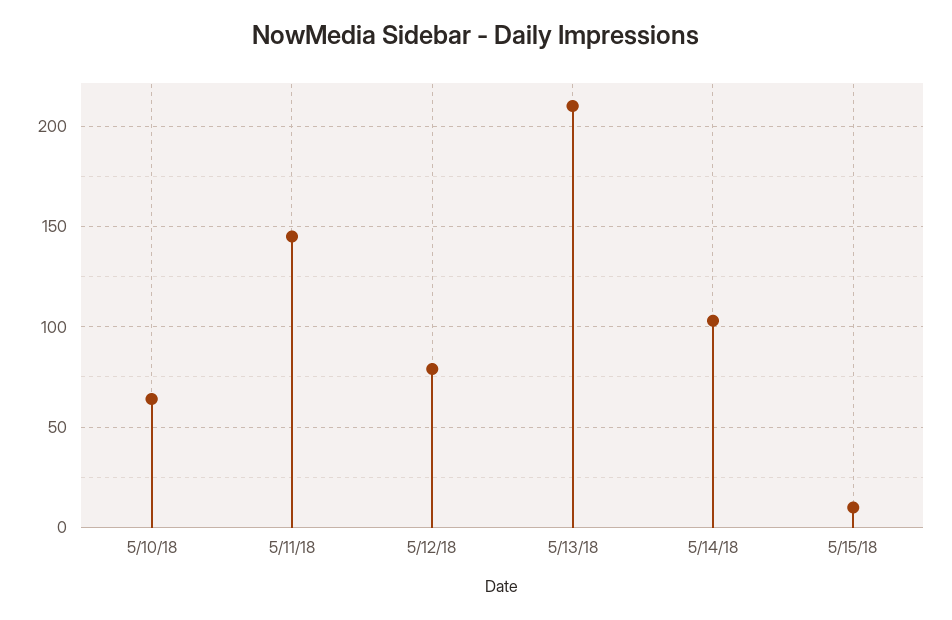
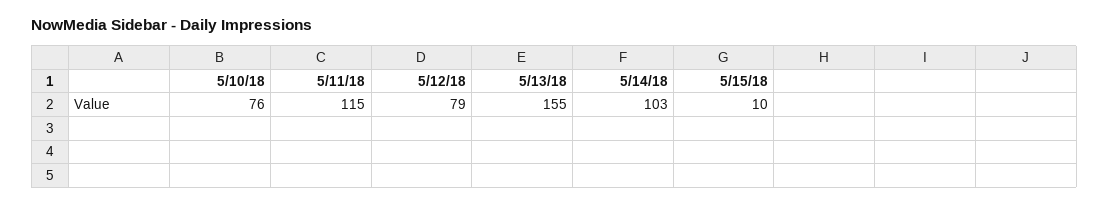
5/10/18: 65 -> 76
5/11/18: 145 -> 115
5/13/18: 210 -> 155

